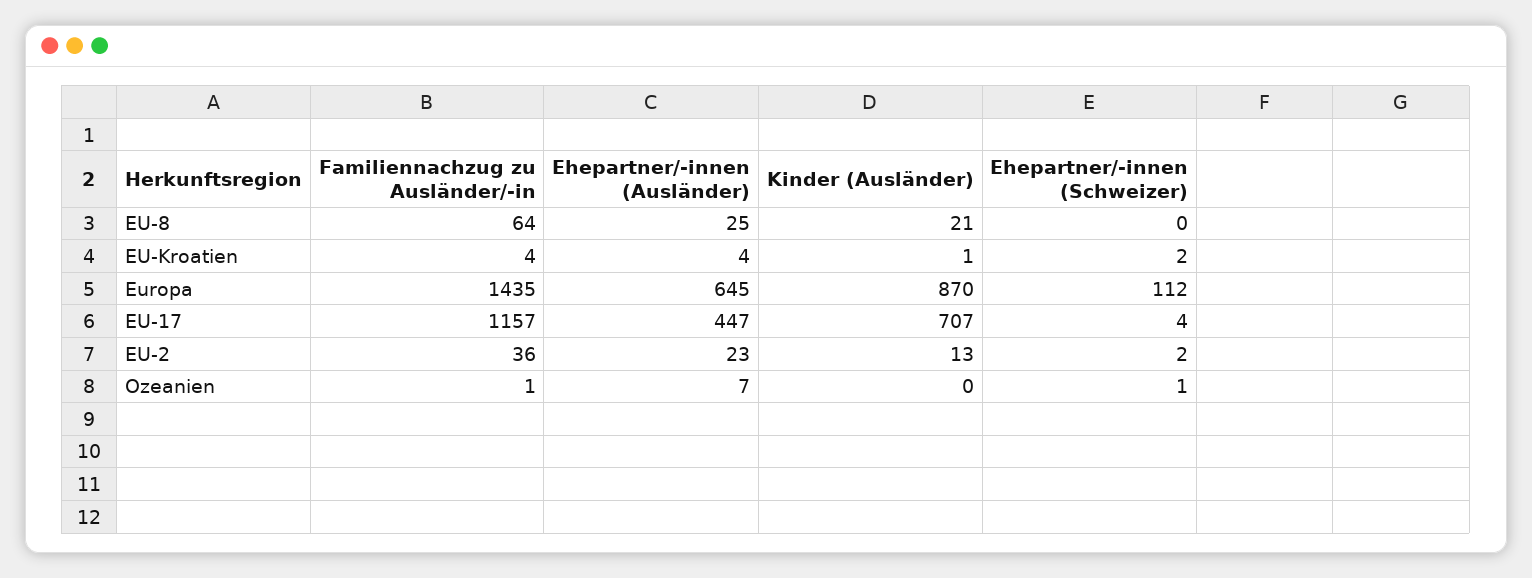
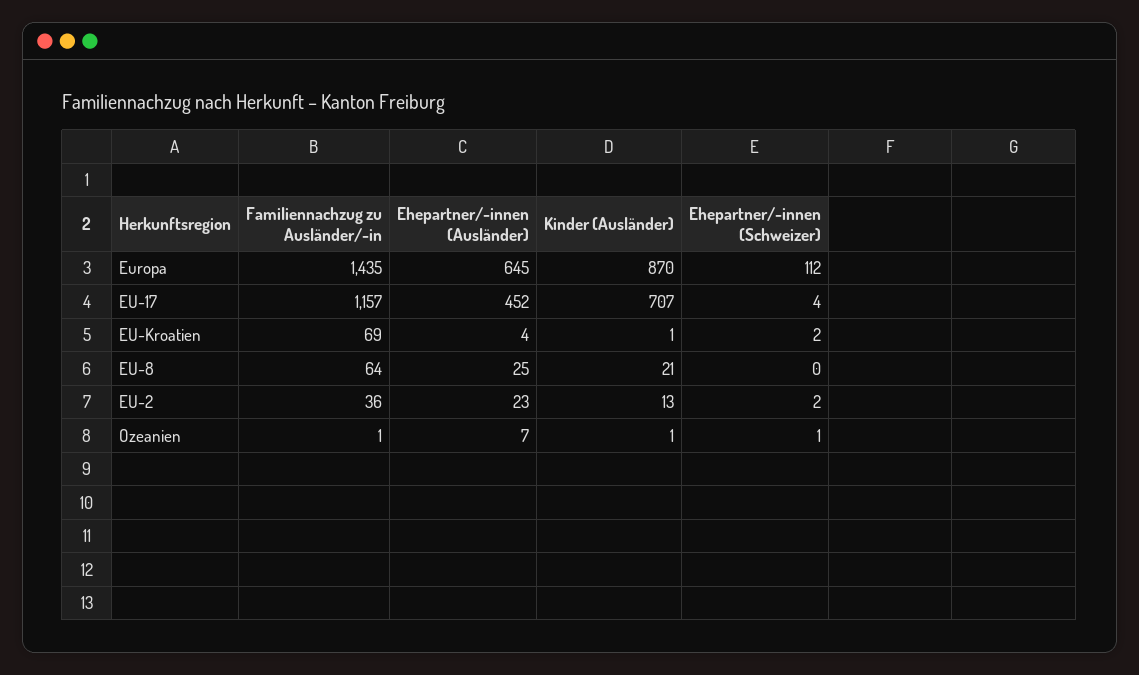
Familiennachzug zu Ausländer/-in, EU-Kroatien: 4 -> 69
Ehepartner/-innen (Ausländer), EU-17: 447 -> 452
Kinder (Ausländer), Ozeanien: 0 -> 1

